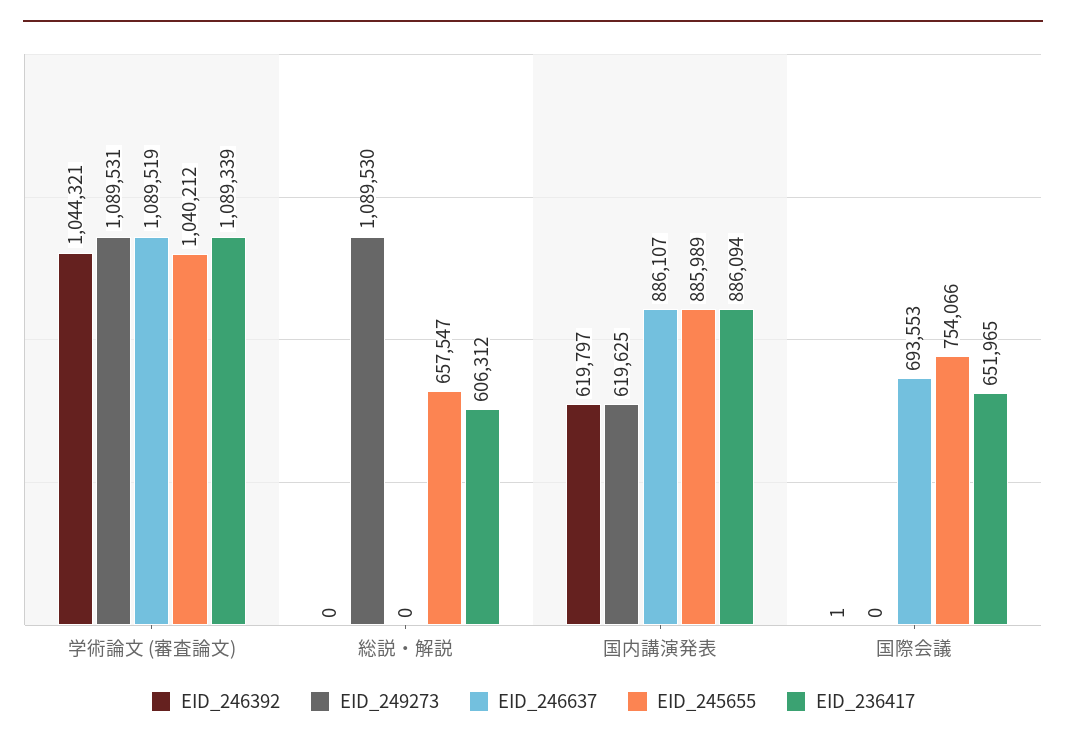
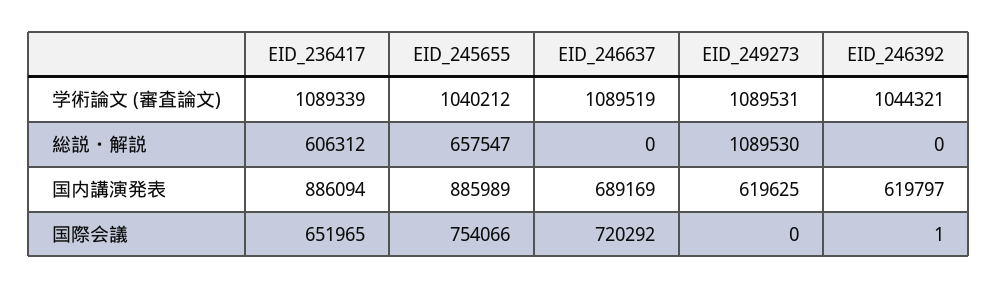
EID_246637, 国内講演発表: 886107 -> 689169
EID_246637, 国際会議: 693553 -> 720292

